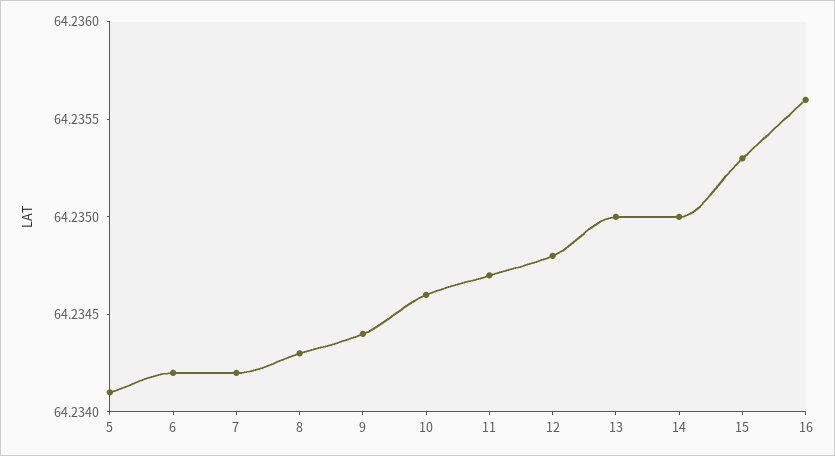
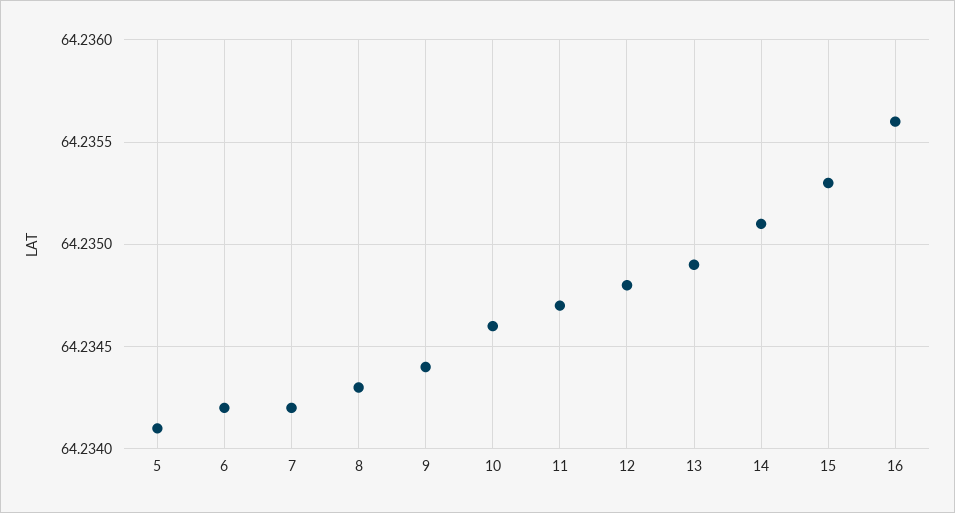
13: 64.235 -> 64.2349
14: 64.235 -> 64.2351

